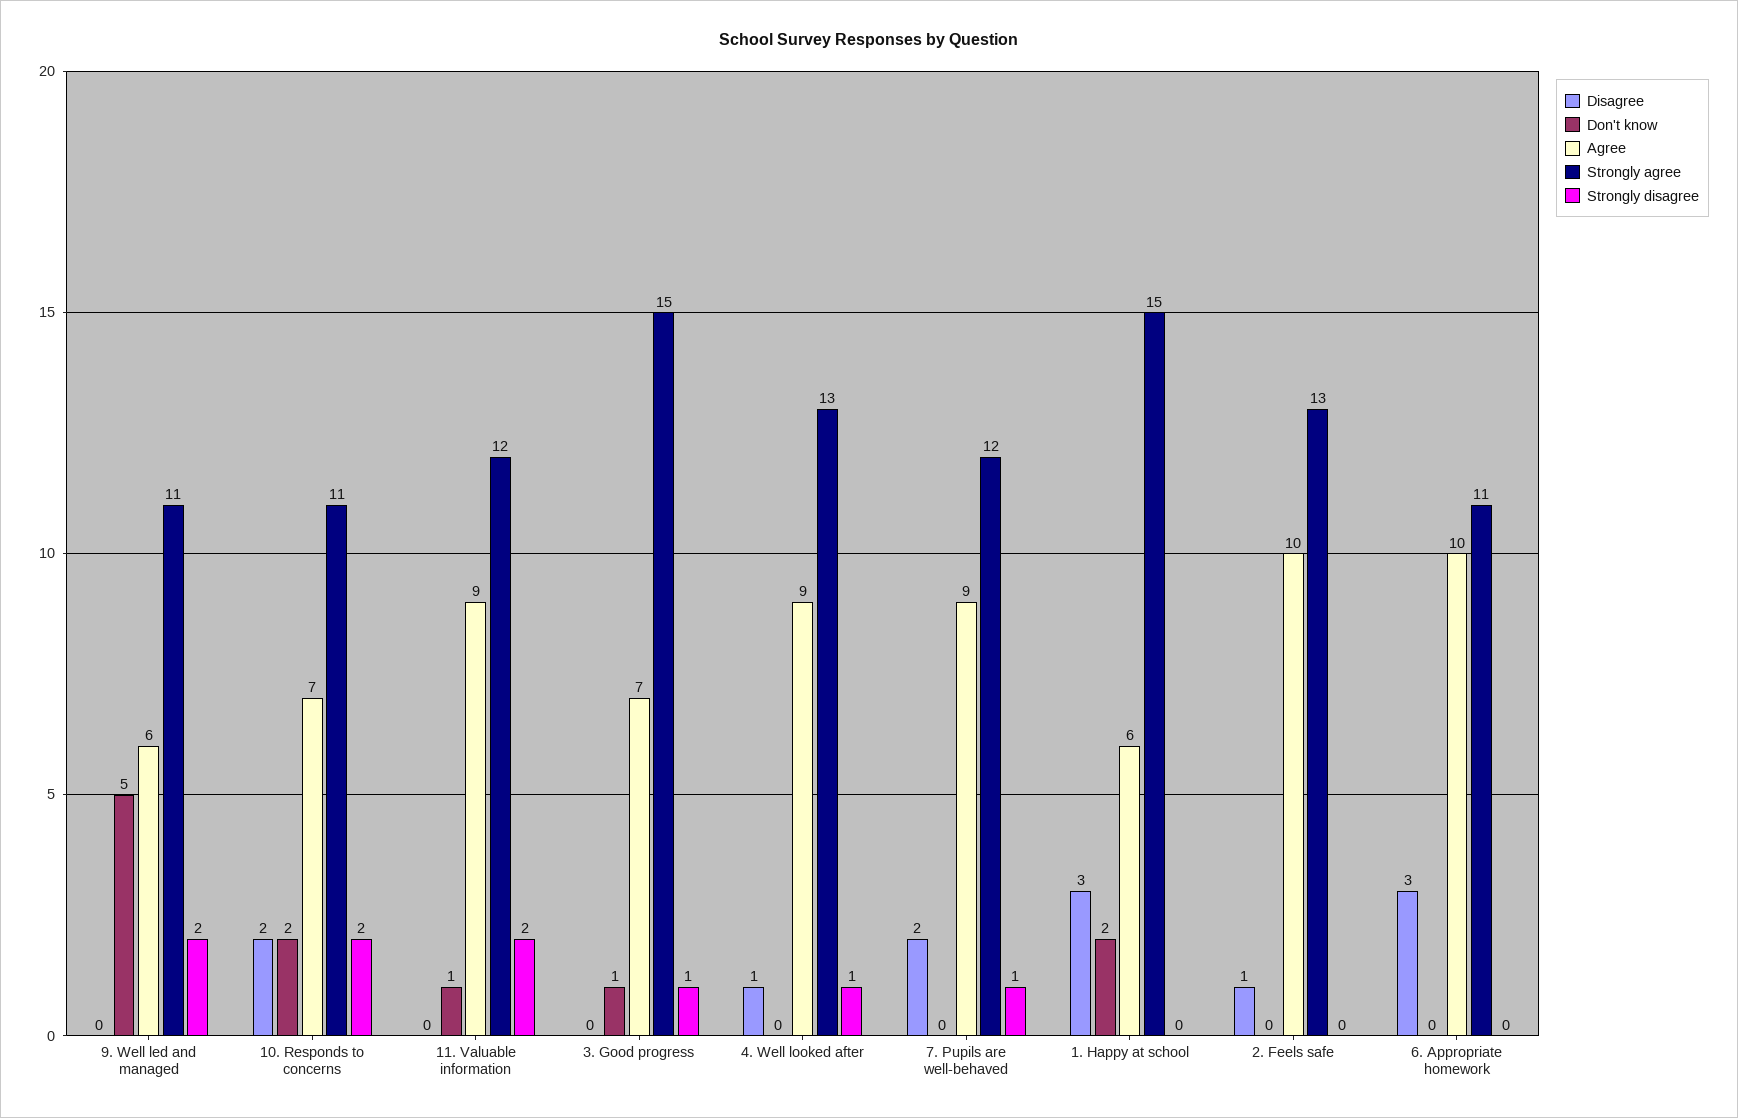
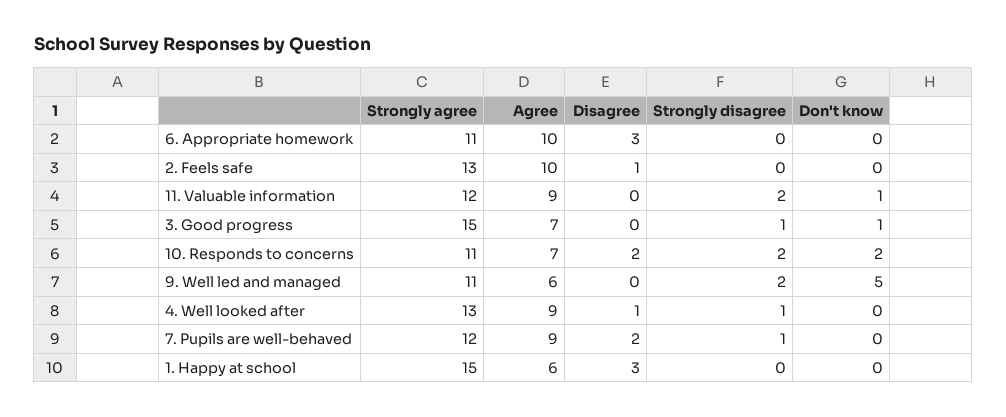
Don't know, 1. Happy at school: 2 -> 0

